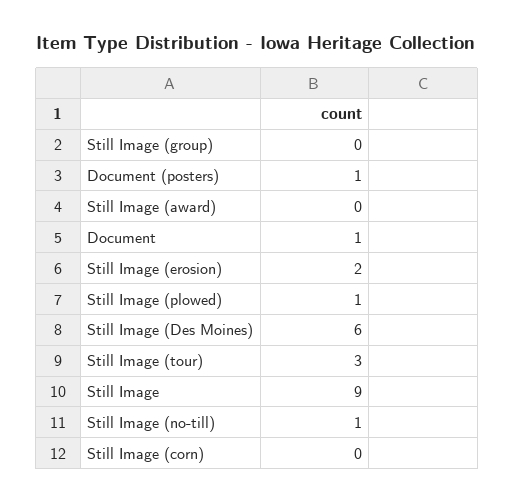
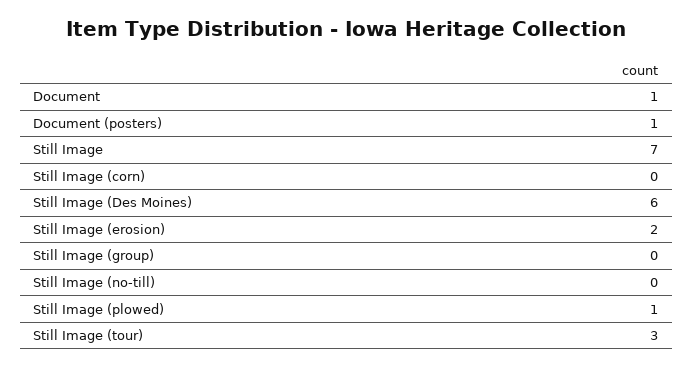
Still Image (award): 0 -> none
Still Image: 9 -> 7
Still Image (no-till): 1 -> 0

